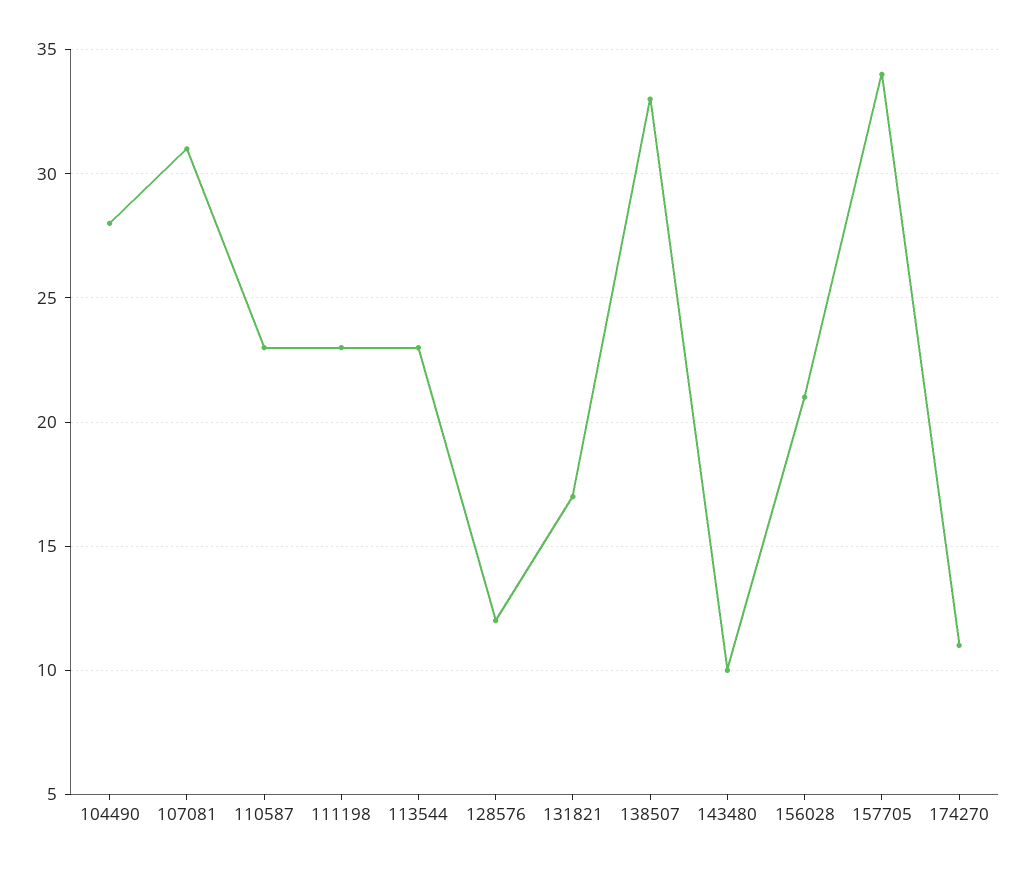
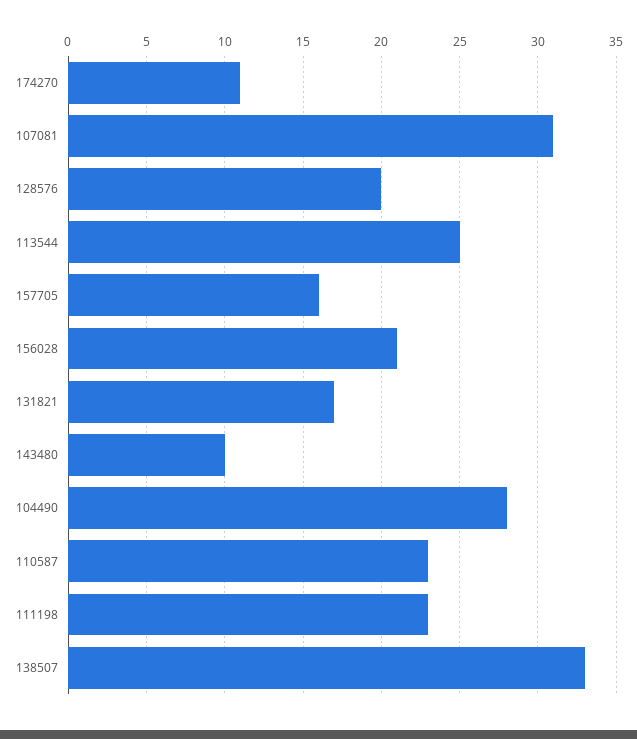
113544: 23 -> 25
128576: 12 -> 20
157705: 34 -> 16

